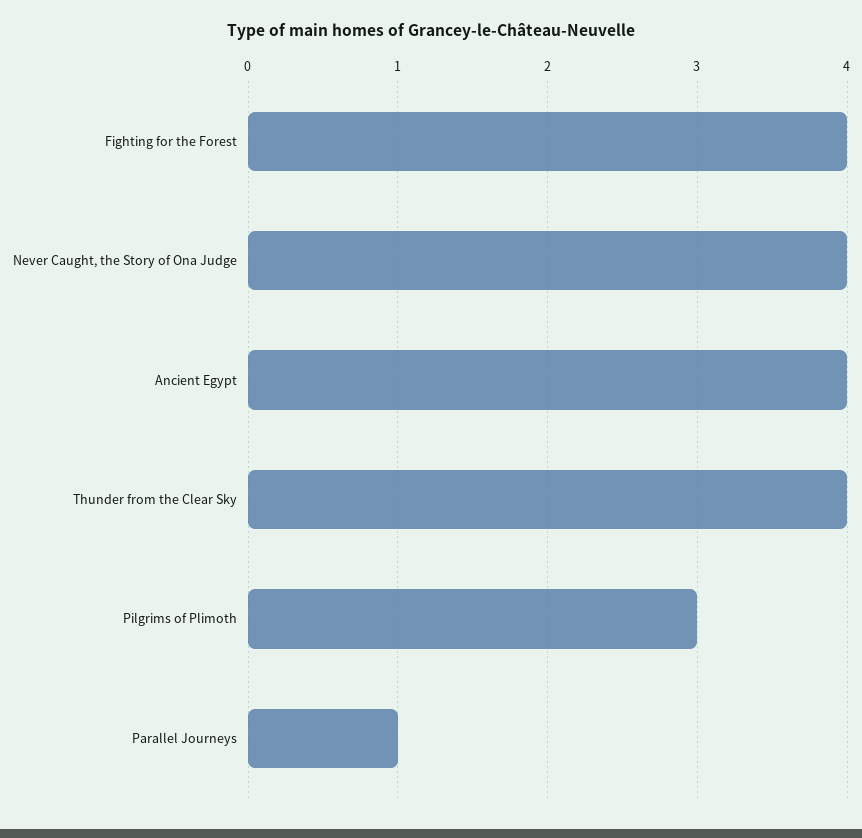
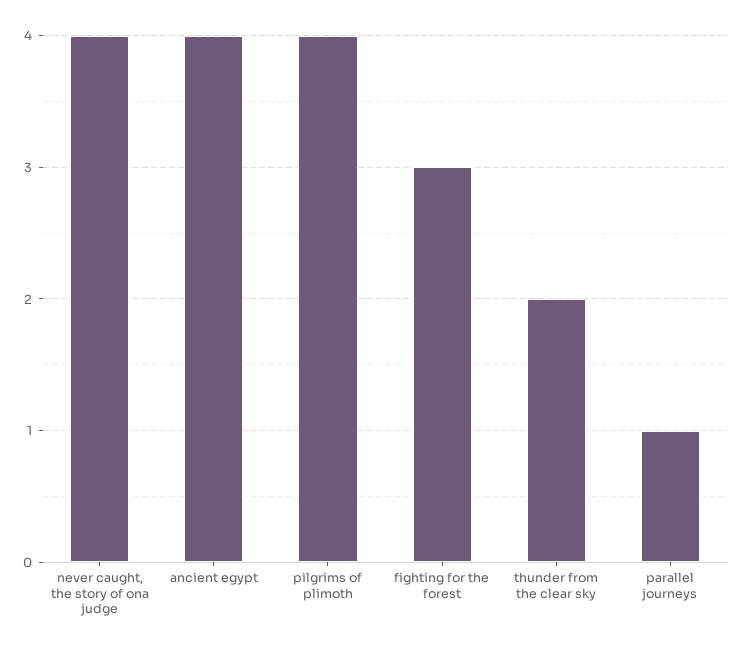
Fighting for the Forest: 4 -> 3
Thunder from the Clear Sky: 4 -> 2
Pilgrims of Plimoth: 3 -> 4

